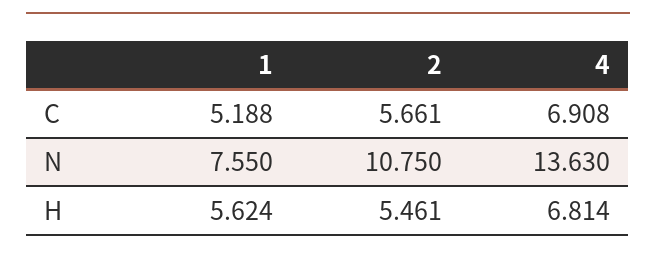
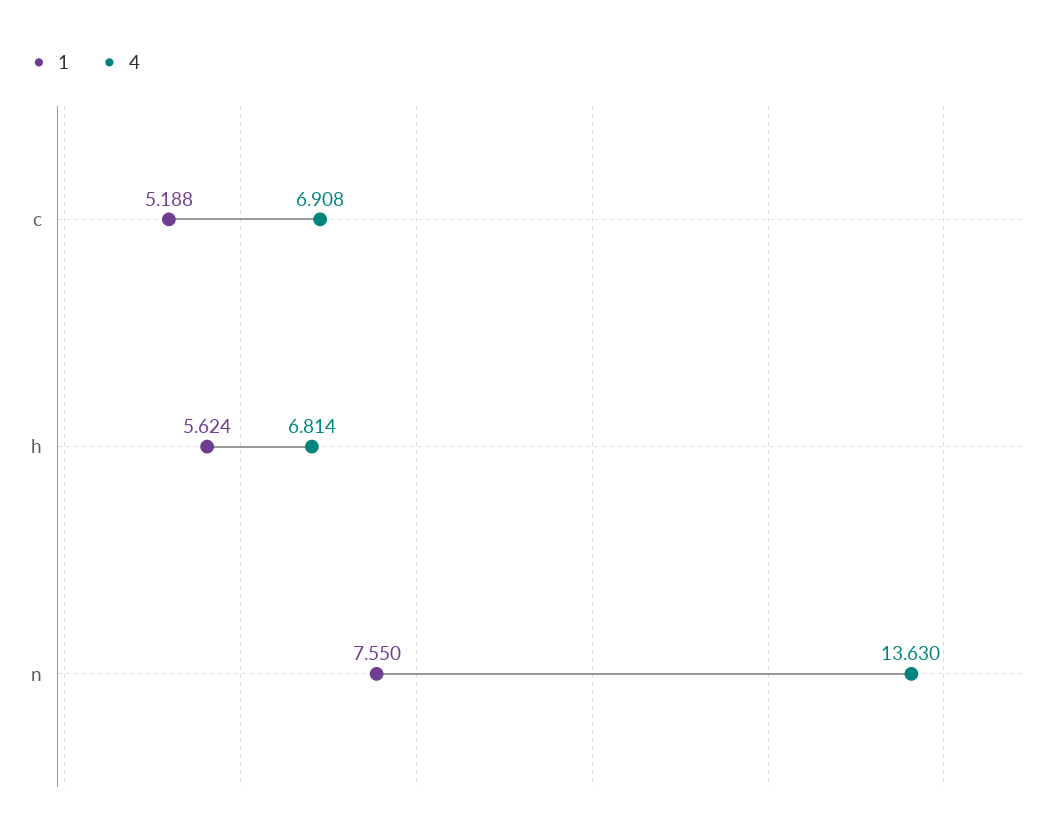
2, C: 5.661 -> none
2, N: 10.75 -> none
2, H: 5.461 -> none

